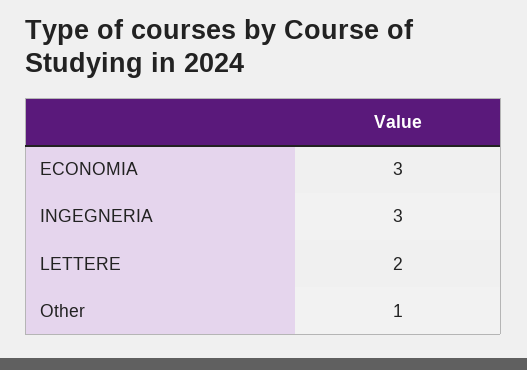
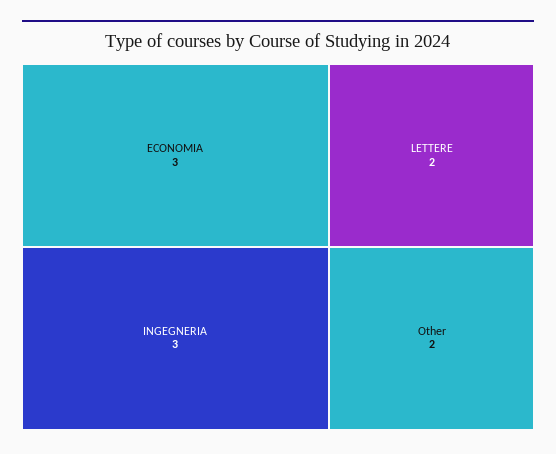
Other: 1 -> 2

